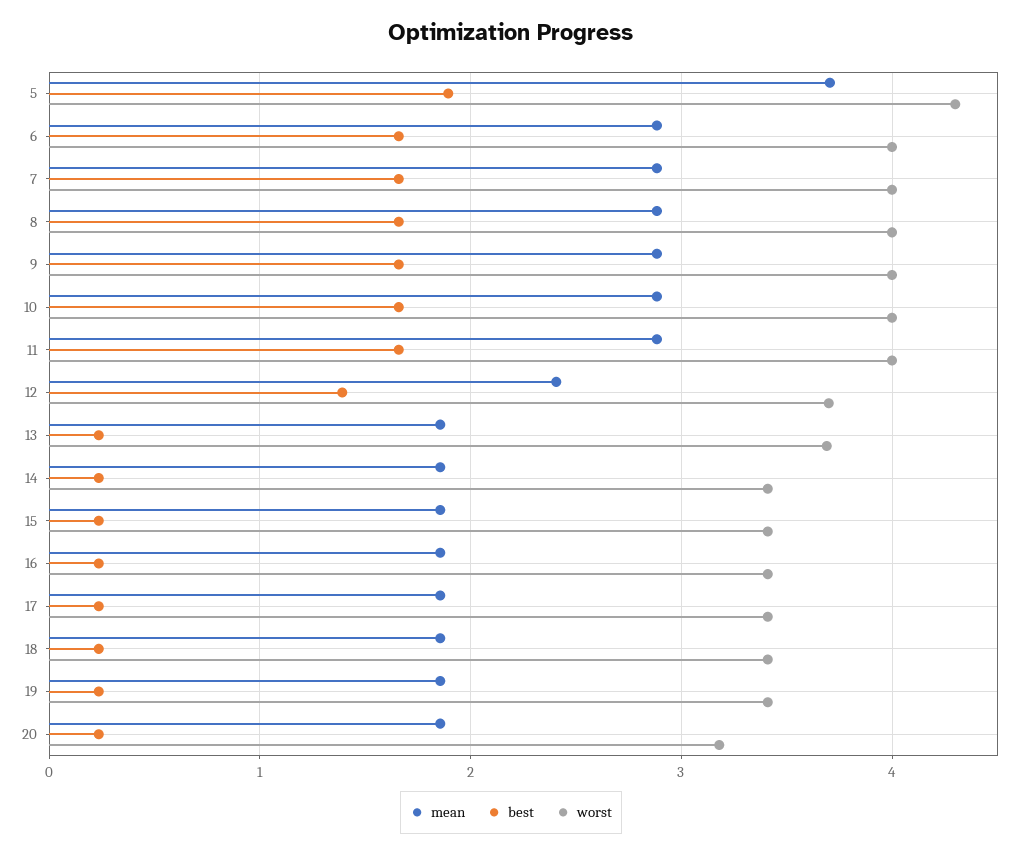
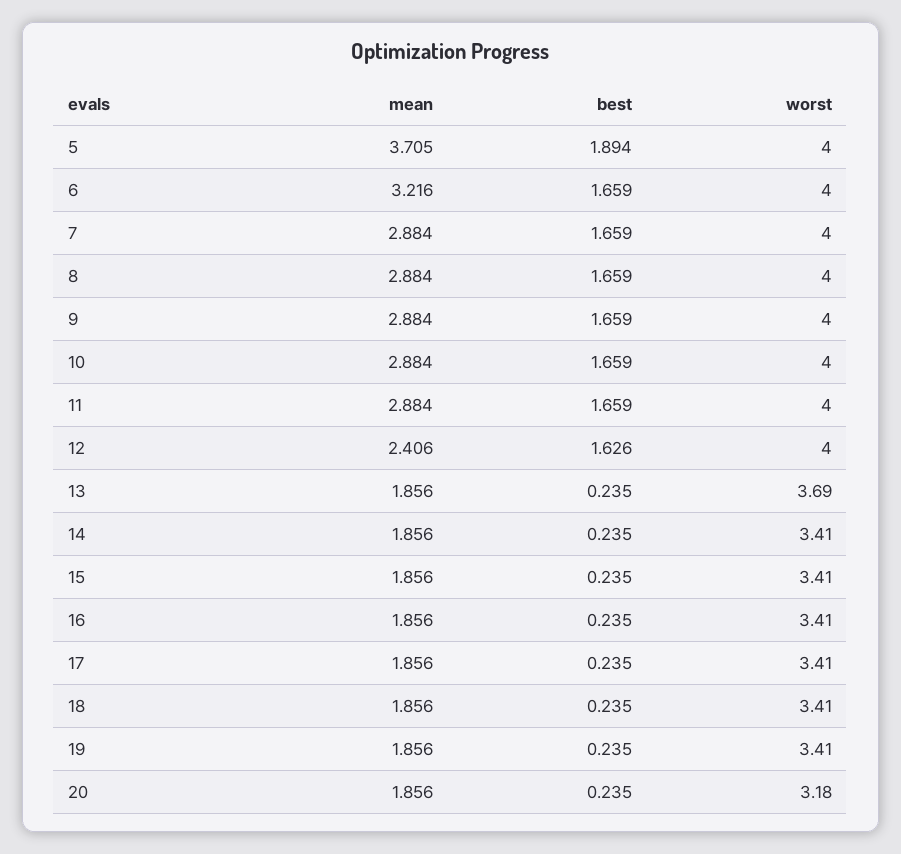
worst, 5: 4.3 -> 4
mean, 6: 2.9 -> 3.216
best, 12: 1.4 -> 1.626
worst, 12: 3.7 -> 4

